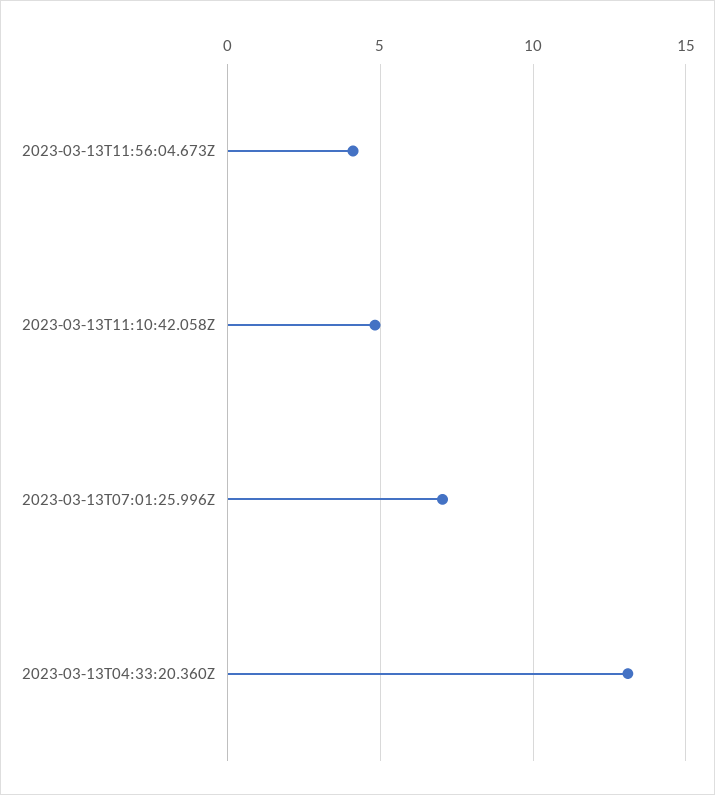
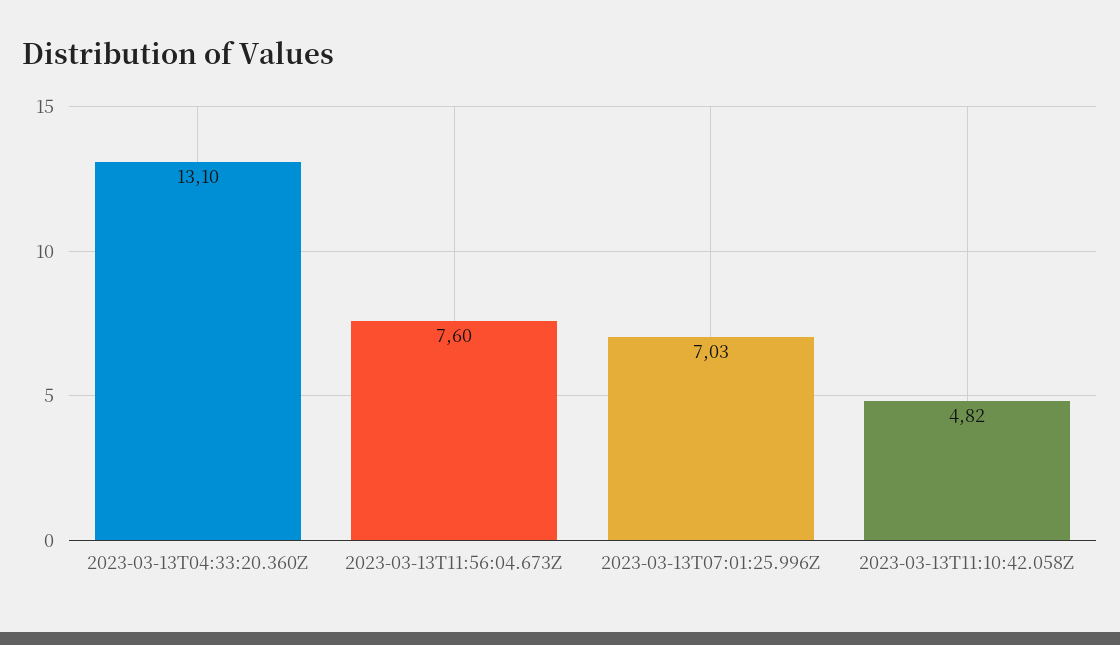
2023-03-13T11:56:04.673Z: 4 -> 7.6

